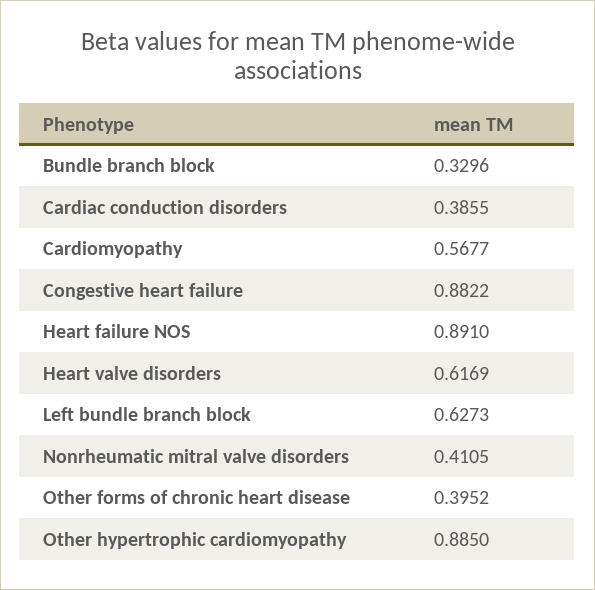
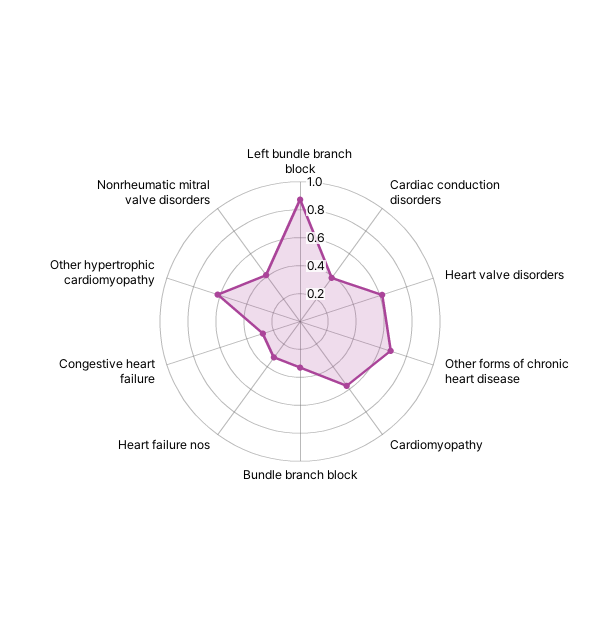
Congestive heart failure: 0.8822 -> 0.3
Heart failure NOS: 0.891 -> 0.3
Left bundle branch block: 0.6273 -> 0.9
Other forms of chronic heart disease: 0.3952 -> 0.7
Other hypertrophic cardiomyopathy: 0.885 -> 0.6

